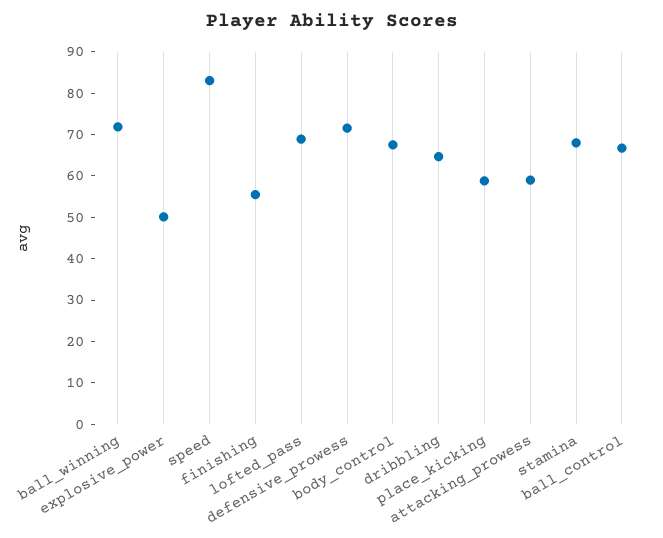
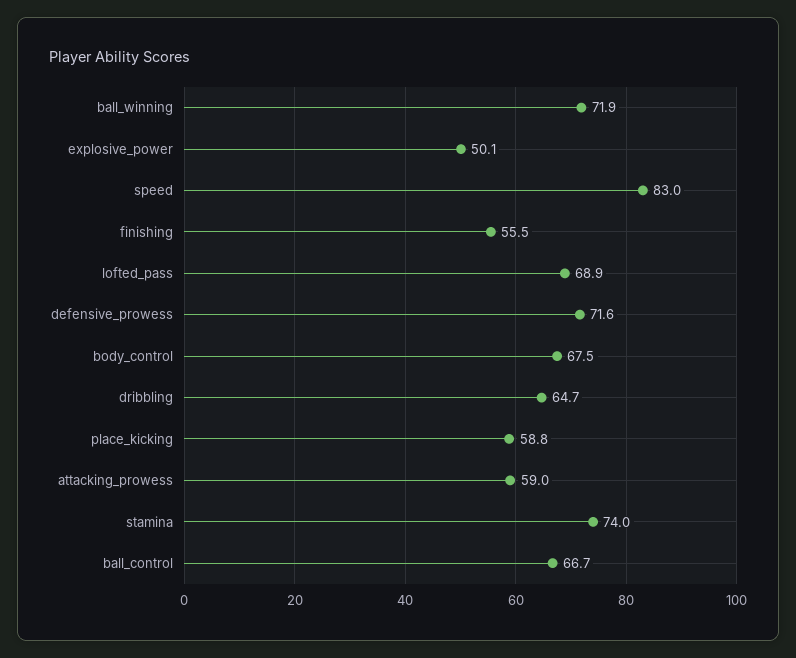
stamina: 68 -> 74

